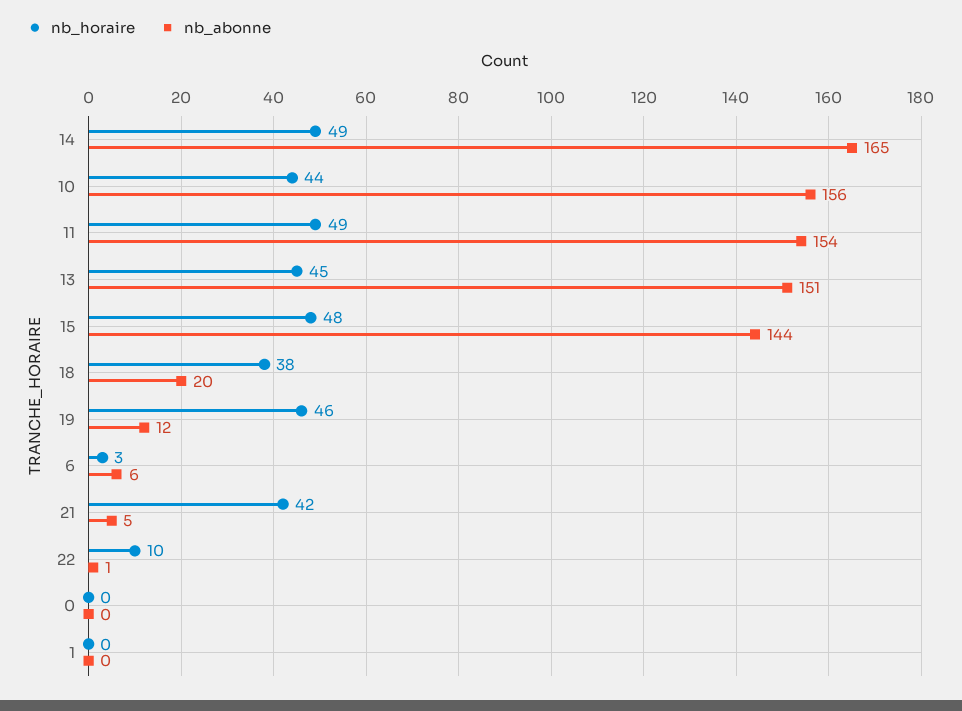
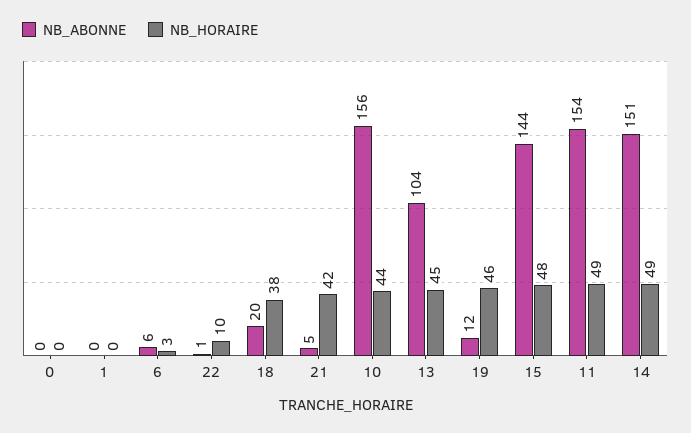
nb_abonne, 14: 165 -> 151
nb_abonne, 13: 151 -> 104

